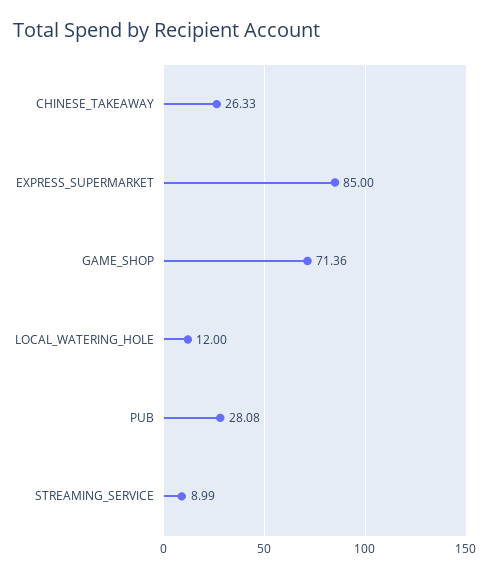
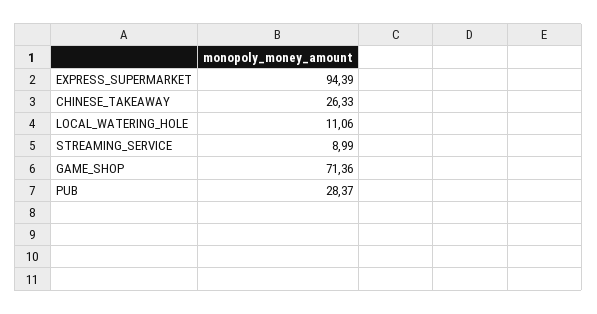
EXPRESS_SUPERMARKET: 85 -> 94.39
LOCAL_WATERING_HOLE: 12 -> 11.06
PUB: 28.08 -> 28.37

